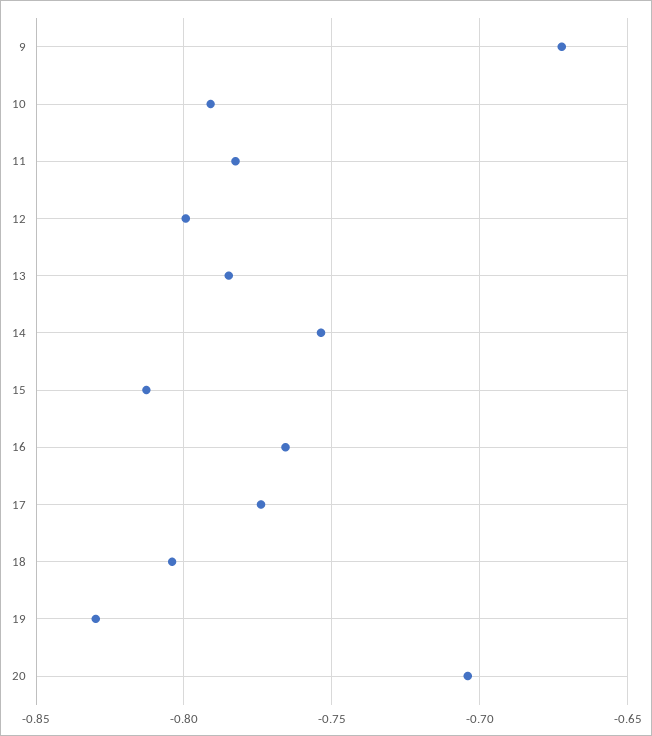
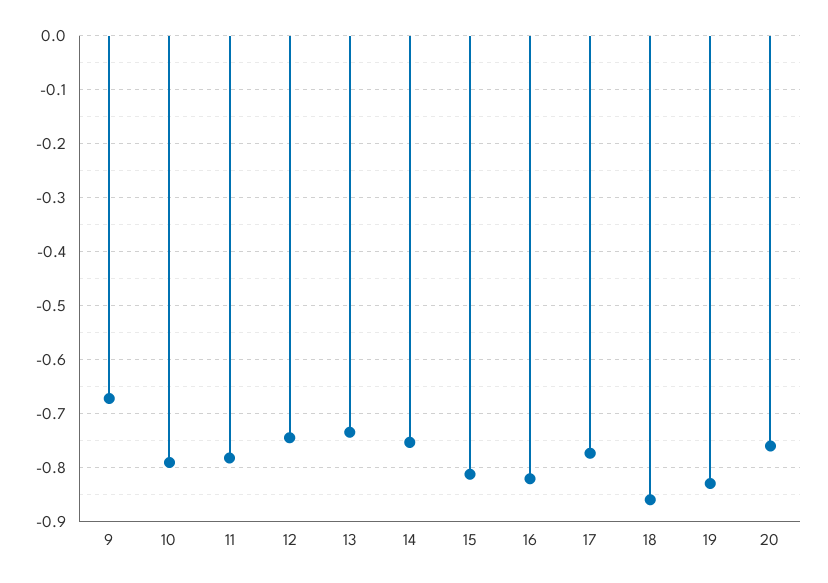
12: -0.8 -> -0.74
13: -0.785 -> -0.74
16: -0.765 -> -0.82
18: -0.805 -> -0.86
20: -0.705 -> -0.76

